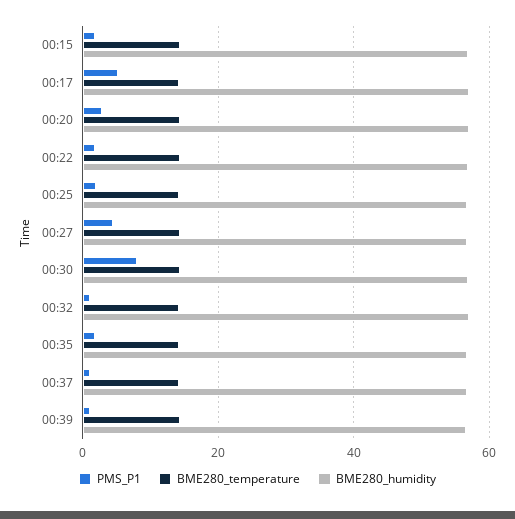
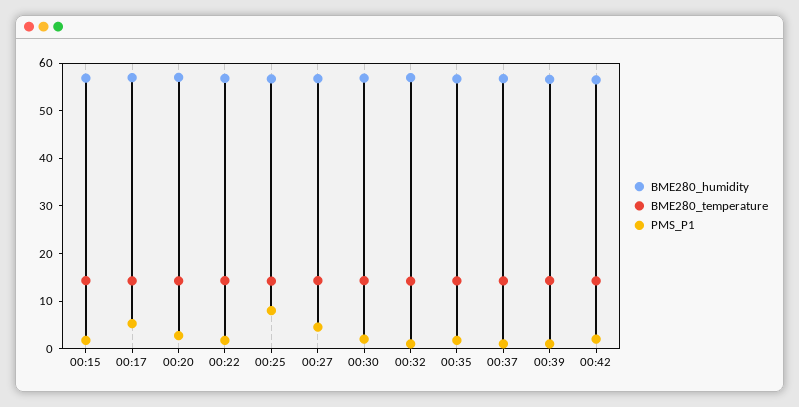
PMS_P1, 00:25: 2 -> 8
PMS_P1, 00:30: 8 -> 2
BME280_humidity, 00:42: none -> 56
BME280_temperature, 00:42: none -> 14
PMS_P1, 00:42: none -> 2

